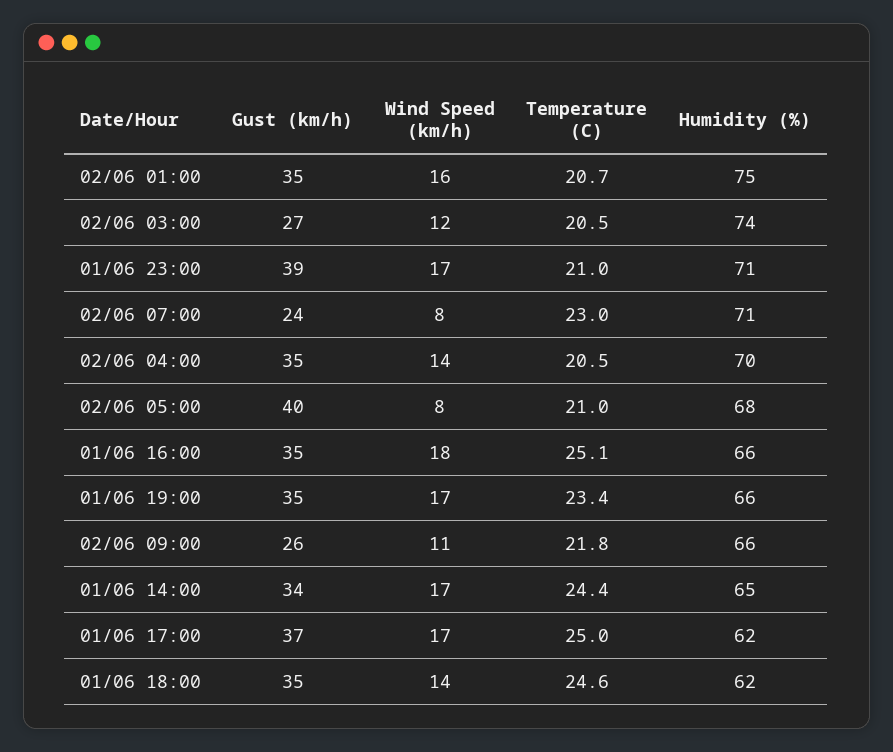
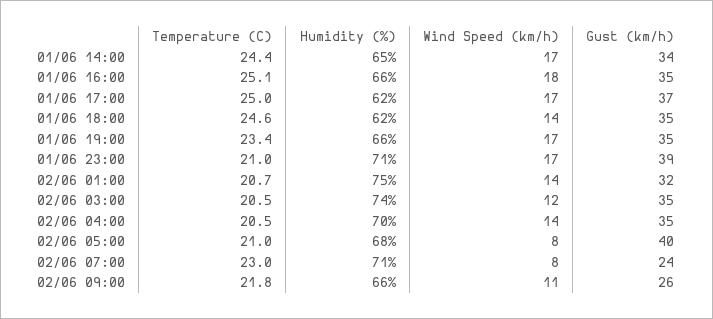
Gust (km/h), 02/06 01:00: 35 -> 32
Wind Speed (km/h), 02/06 01:00: 16 -> 14
Gust (km/h), 02/06 03:00: 27 -> 35

